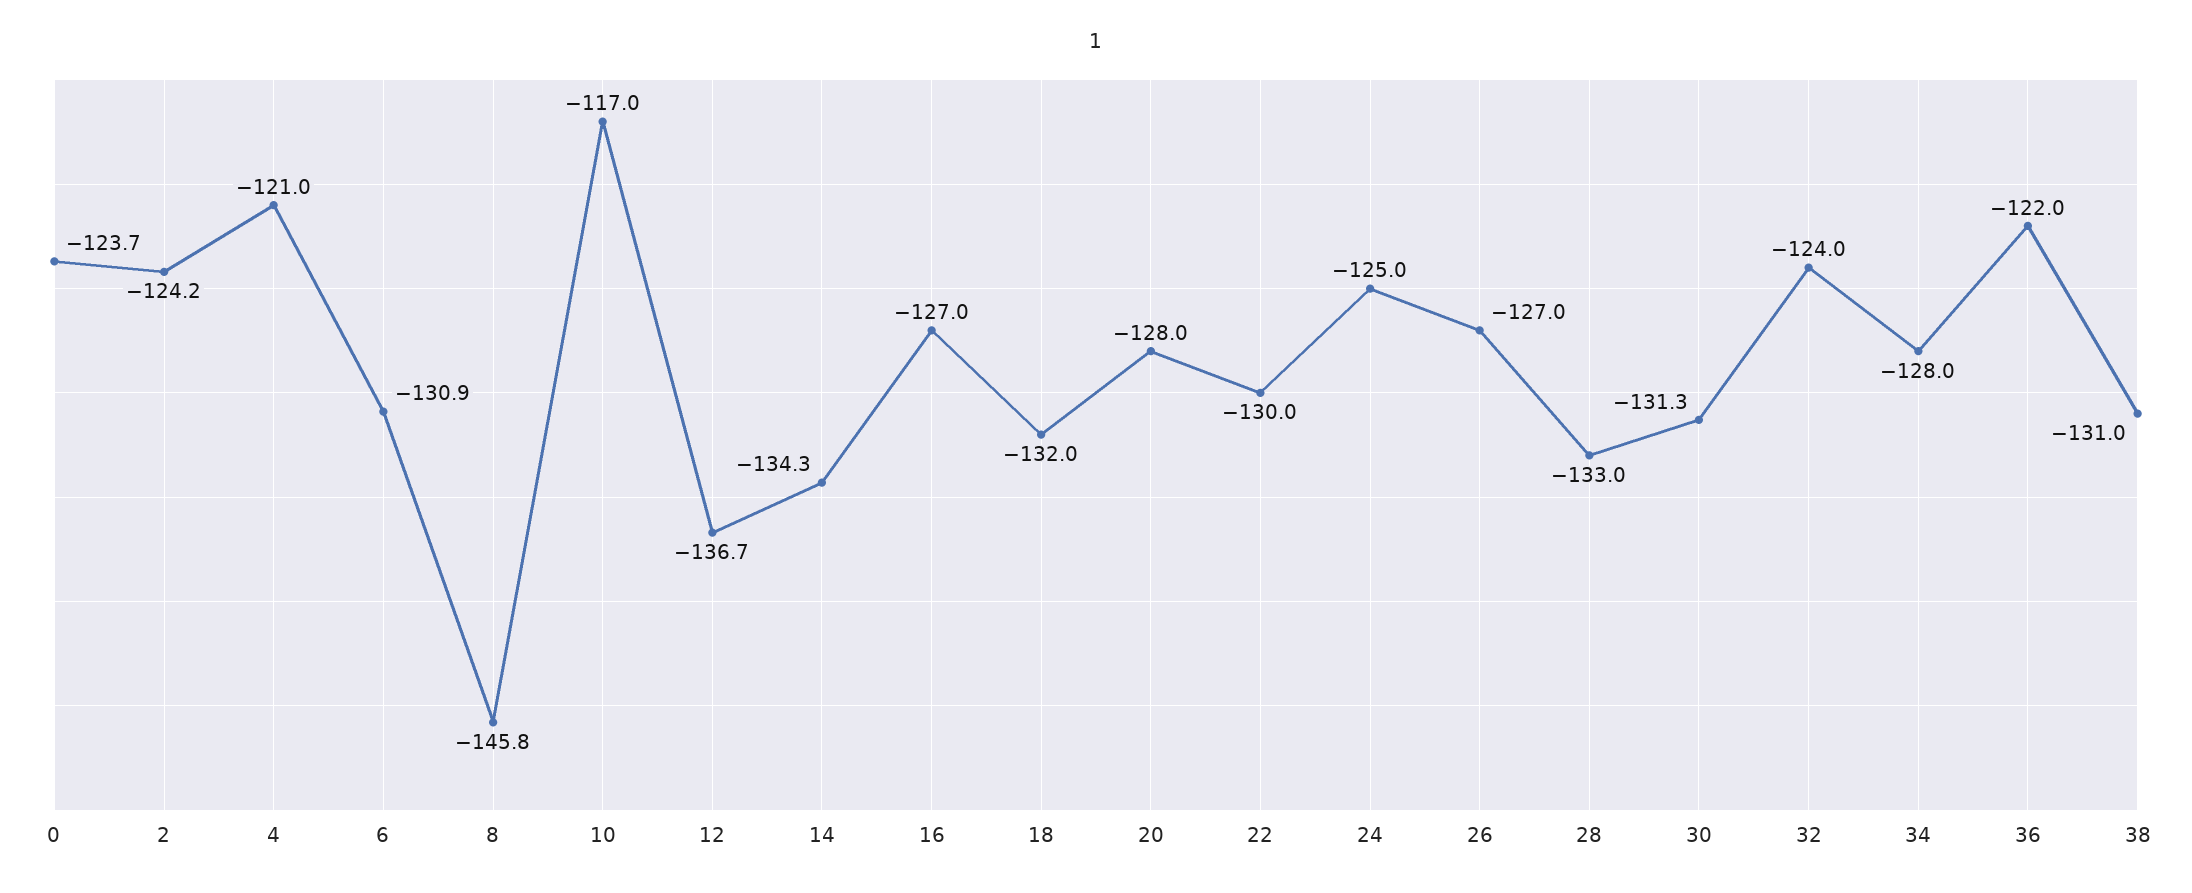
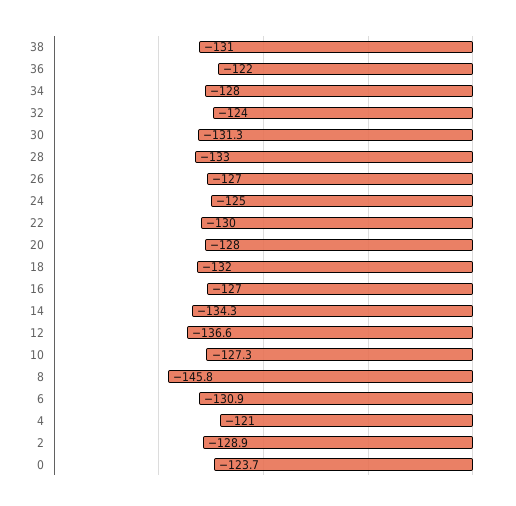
2: -124.2 -> -128.9
10: -117 -> -127.3
12: -136.7 -> -136.6

